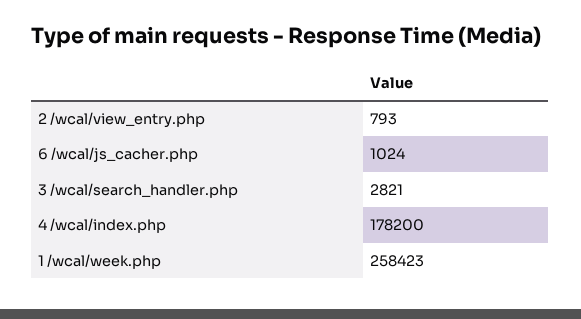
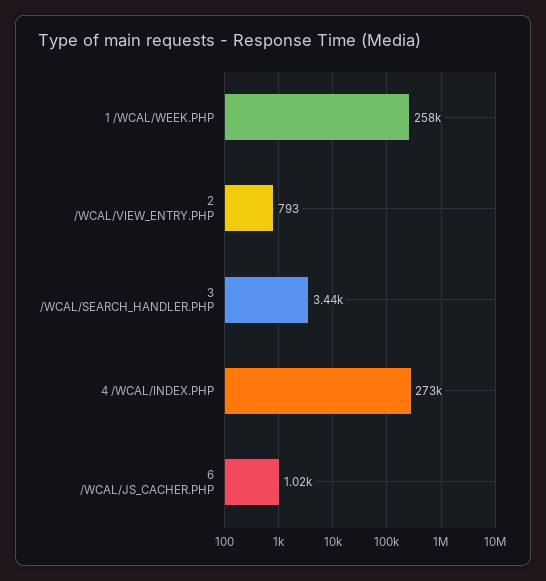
3 /wcal/search_handler.php: 2821 -> 3440
4 /wcal/index.php: 178200 -> 273000

